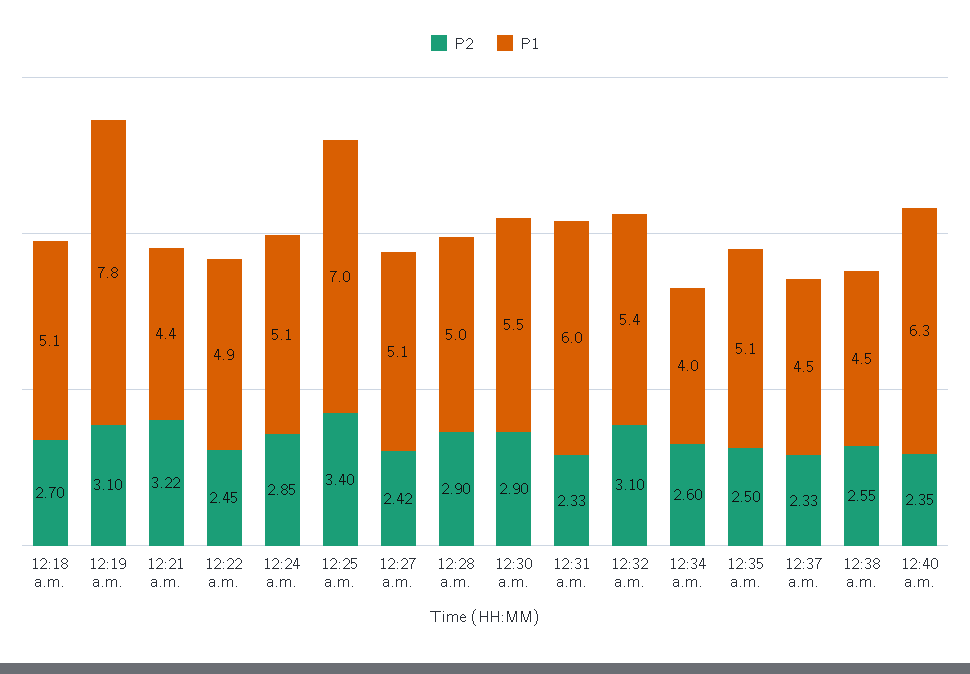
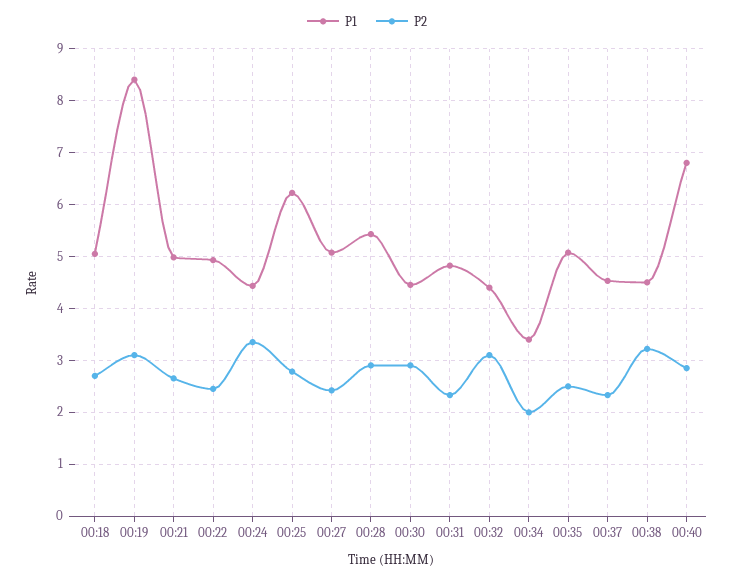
P1, 12:19 a.m.: 7.8 -> 8.4
P2, 12:21 a.m.: 3.22 -> 2.6
P1, 12:21 a.m.: 4.4 -> 5
P2, 12:24 a.m.: 2.85 -> 3.4
P1, 12:24 a.m.: 5.1 -> 4.4
P2, 12:25 a.m.: 3.4 -> 2.8
P1, 12:25 a.m.: 7 -> 6.2
P1, 12:28 a.m.: 5 -> 5.4
P1, 12:30 a.m.: 5.5 -> 4.4
P1, 12:31 a.m.: 6 -> 4.8
P1, 12:32 a.m.: 5.4 -> 4.4
P2, 12:34 a.m.: 2.6 -> 2
P1, 12:34 a.m.: 4 -> 3.4
P2, 12:38 a.m.: 2.55 -> 3.2
P2, 12:40 a.m.: 2.35 -> 2.8
P1, 12:40 a.m.: 6.3 -> 6.8

